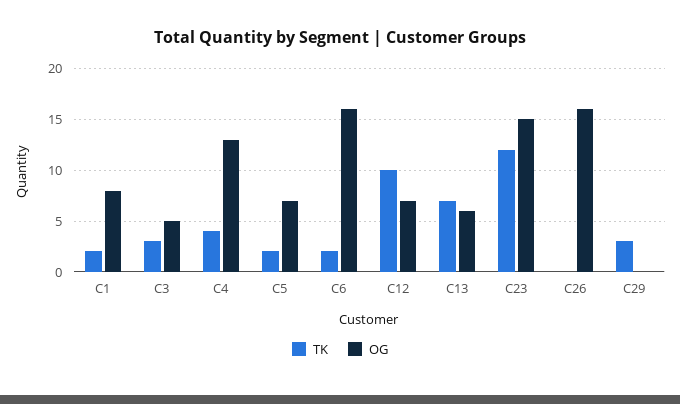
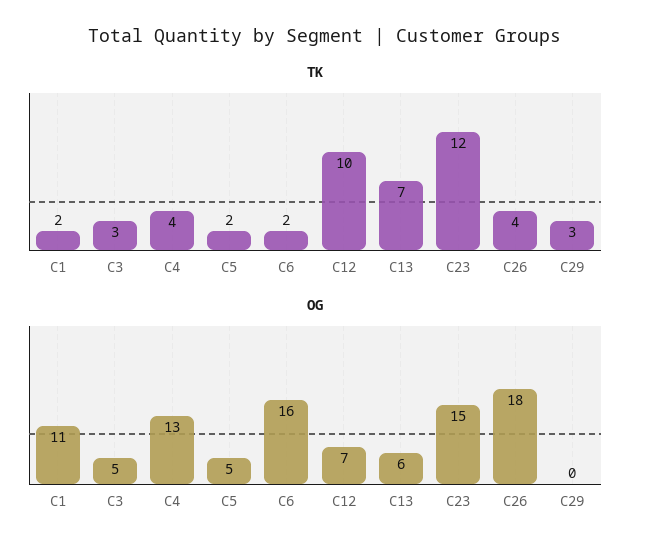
OG, C1: 8 -> 11
OG, C5: 7 -> 5
TK, C26: 0 -> 4
OG, C26: 16 -> 18

